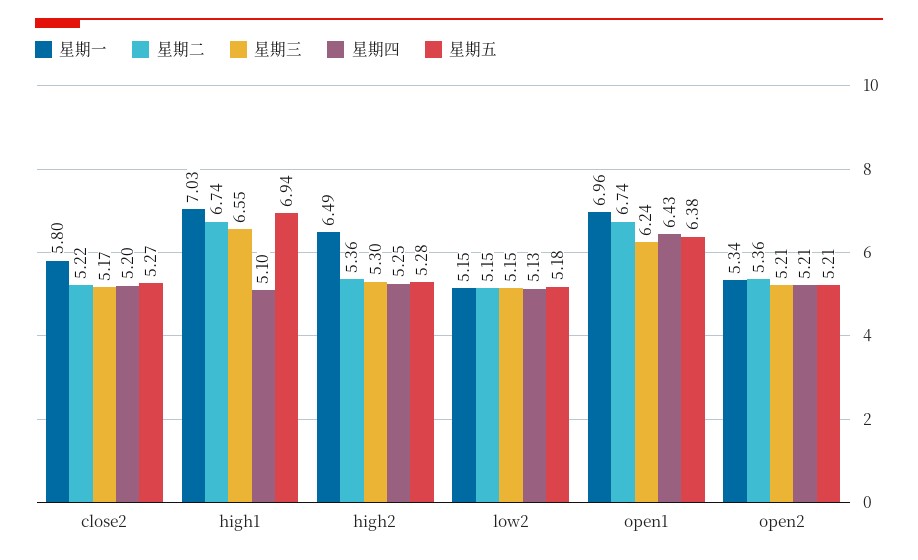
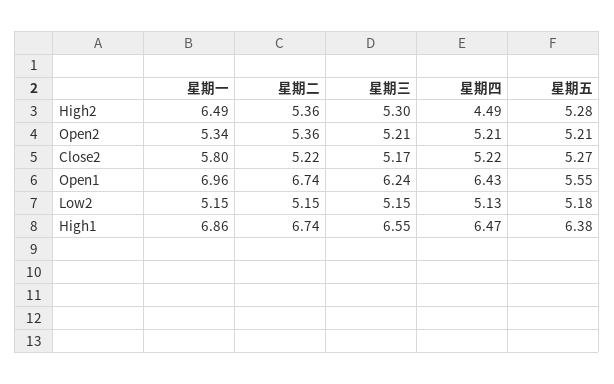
星期四, close2: 5.2 -> 5.22
星期一, high1: 7.03 -> 6.86
星期四, high1: 5.1 -> 6.47
星期五, high1: 6.94 -> 6.38
星期四, high2: 5.25 -> 4.49
星期五, open1: 6.38 -> 5.55

